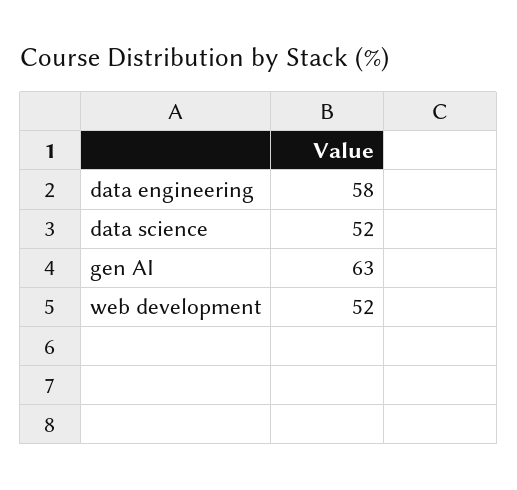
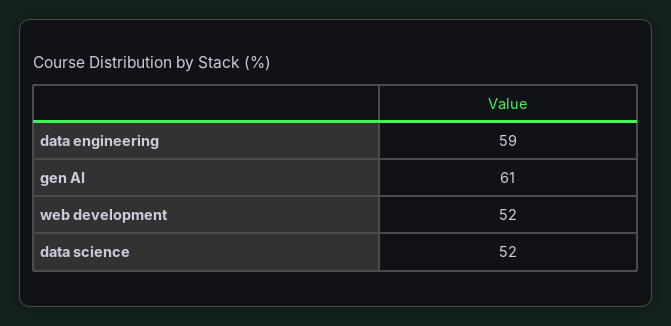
data engineering: 58 -> 59
gen AI: 63 -> 61

